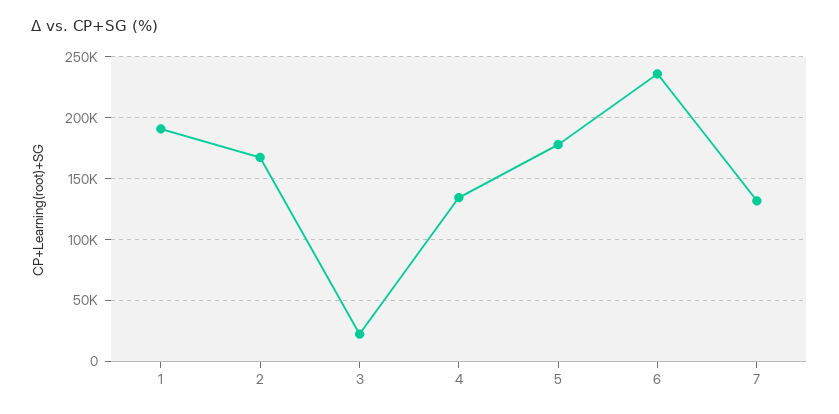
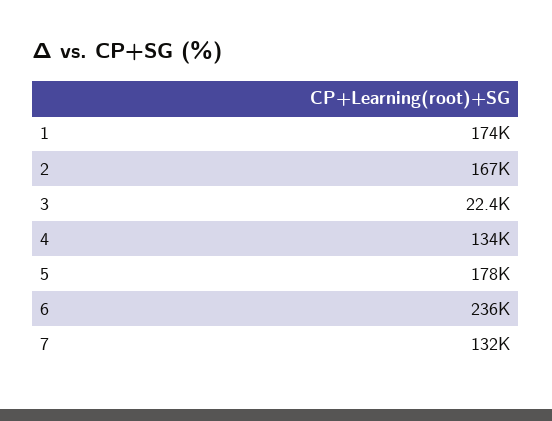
1: 190000 -> 174000

